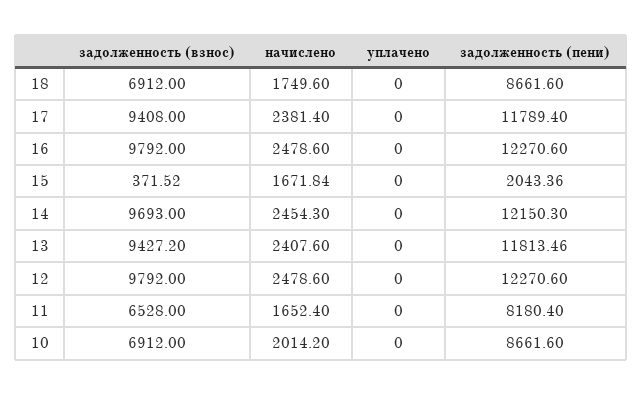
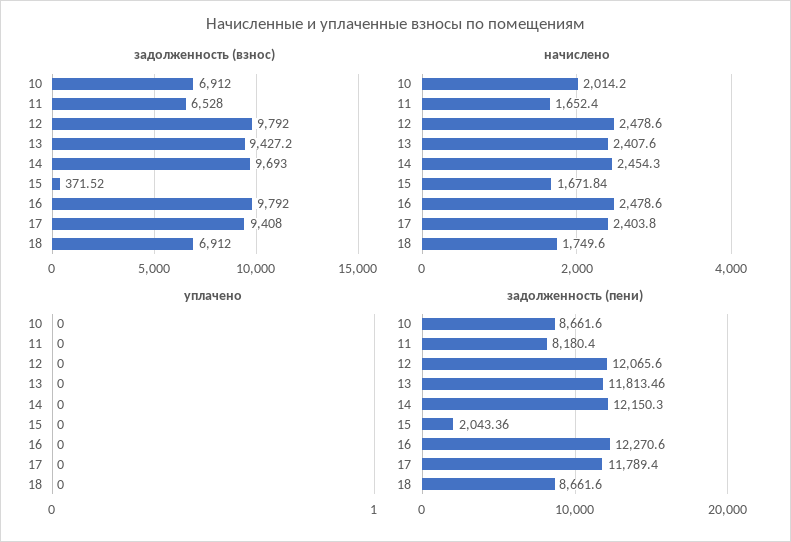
начислено, 17: 2381.4 -> 2403.8
задолженность (пени), 12: 12270.6 -> 12065.6

